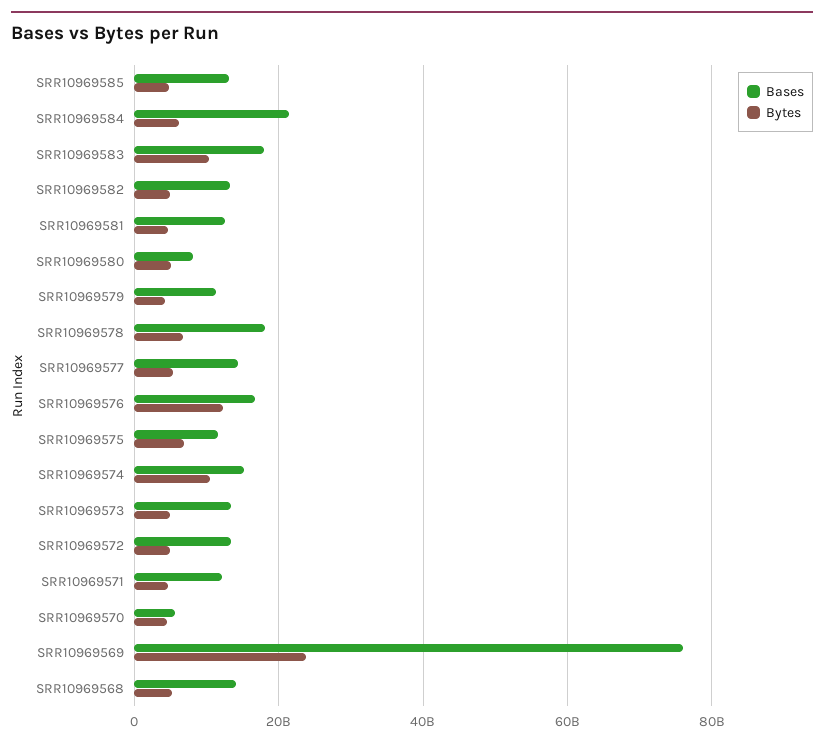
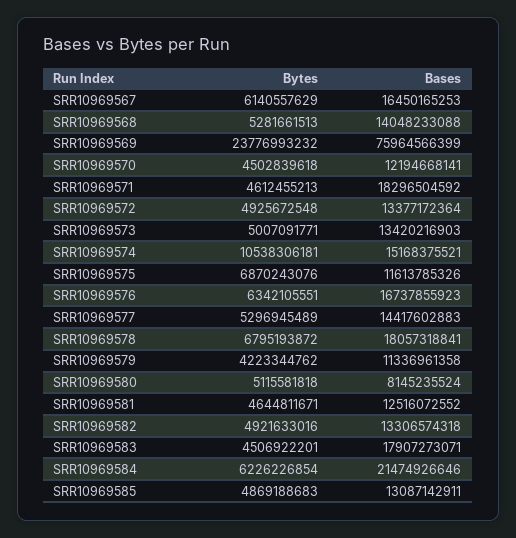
Bytes, SRR10969583: 10000000000 -> 4506922201
Bytes, SRR10969576: 12000000000 -> 6342105551
Bases, SRR10969571: 12000000000 -> 18296504592
Bases, SRR10969570: 6000000000 -> 12194668141
Bytes, SRR10969567: none -> 6140557629
Bases, SRR10969567: none -> 16450165253

